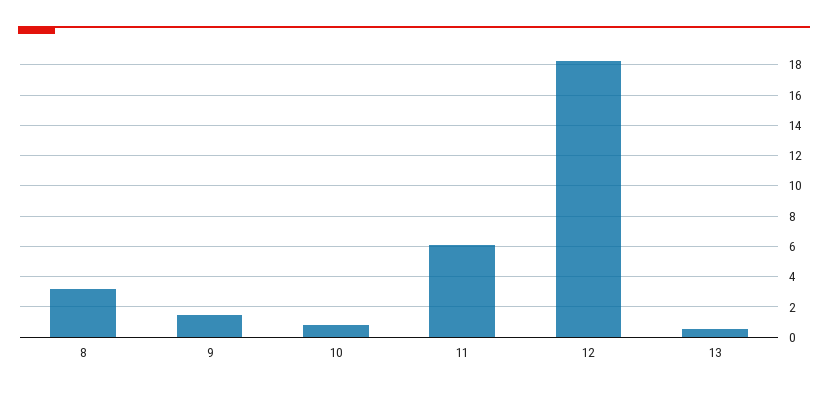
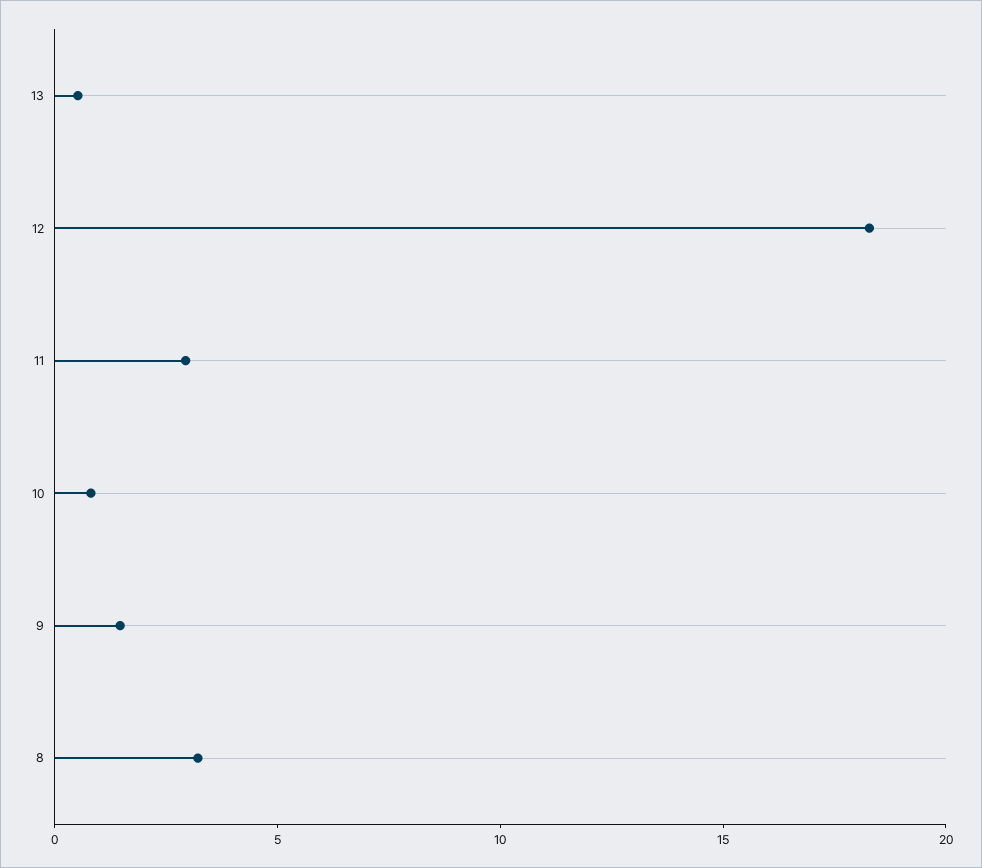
11: 6 -> 3

